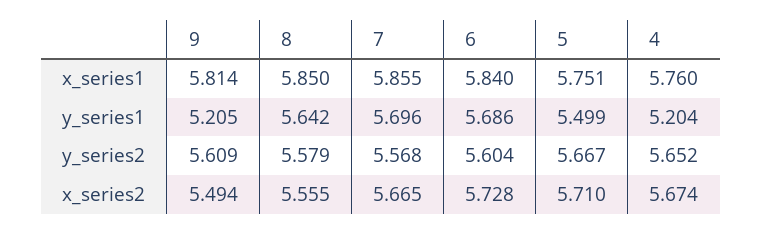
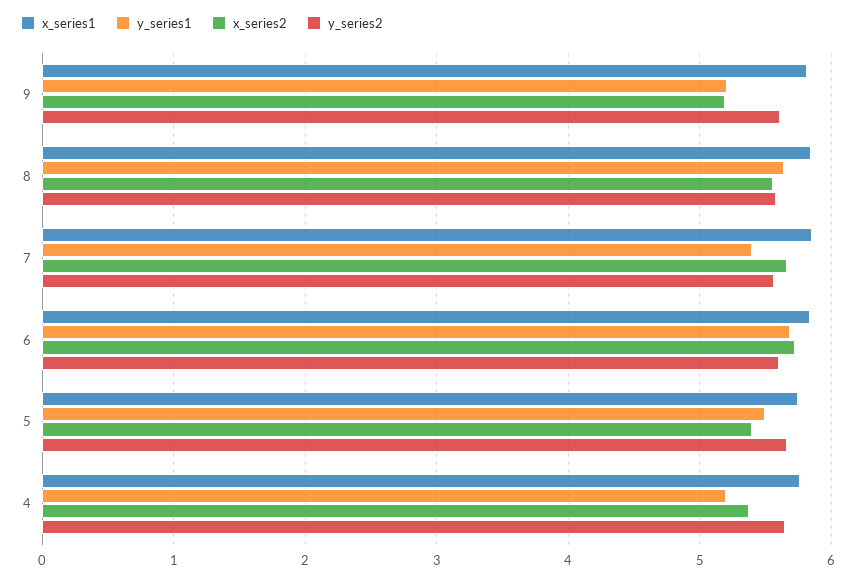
y_series1, 7: 5.696 -> 5.4
x_series2, 9: 5.494 -> 5.2
x_series2, 5: 5.71 -> 5.4
x_series2, 4: 5.674 -> 5.4

